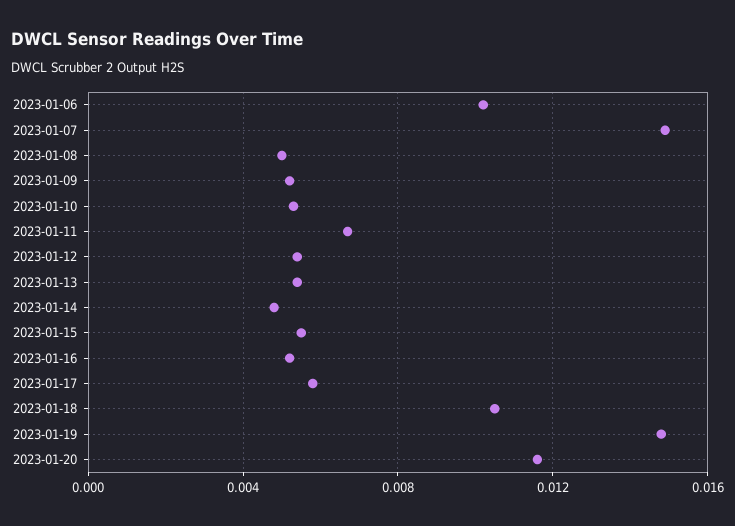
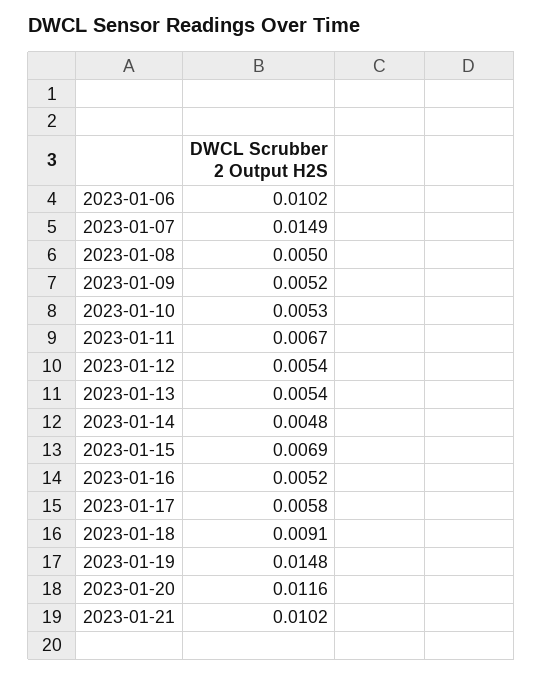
2023-01-15: 0.0055 -> 0.0069
2023-01-18: 0.0105 -> 0.0091
2023-01-21: none -> 0.0102

